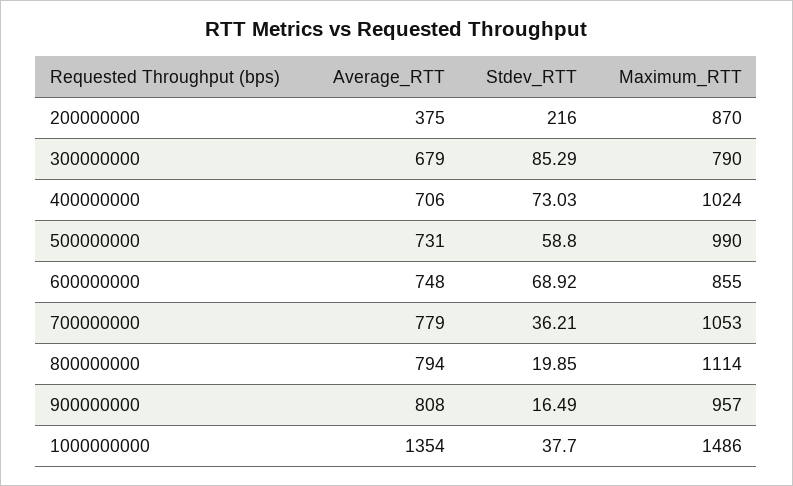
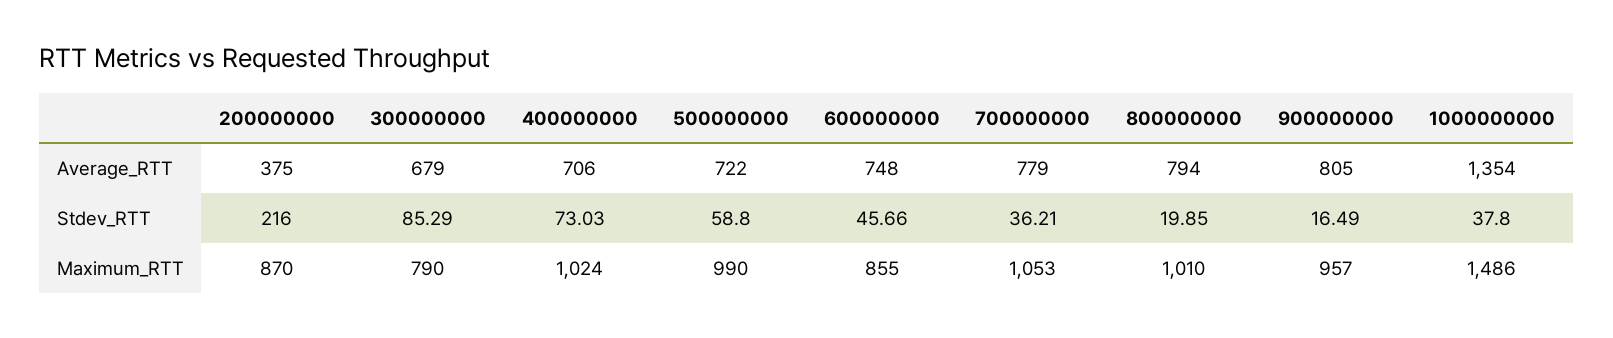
Average_RTT, 500000000: 731 -> 722
Stdev_RTT, 600000000: 68.92 -> 45.66
Maximum_RTT, 800000000: 1114 -> 1010
Average_RTT, 900000000: 808 -> 805
Stdev_RTT, 1000000000: 37.7 -> 37.8

